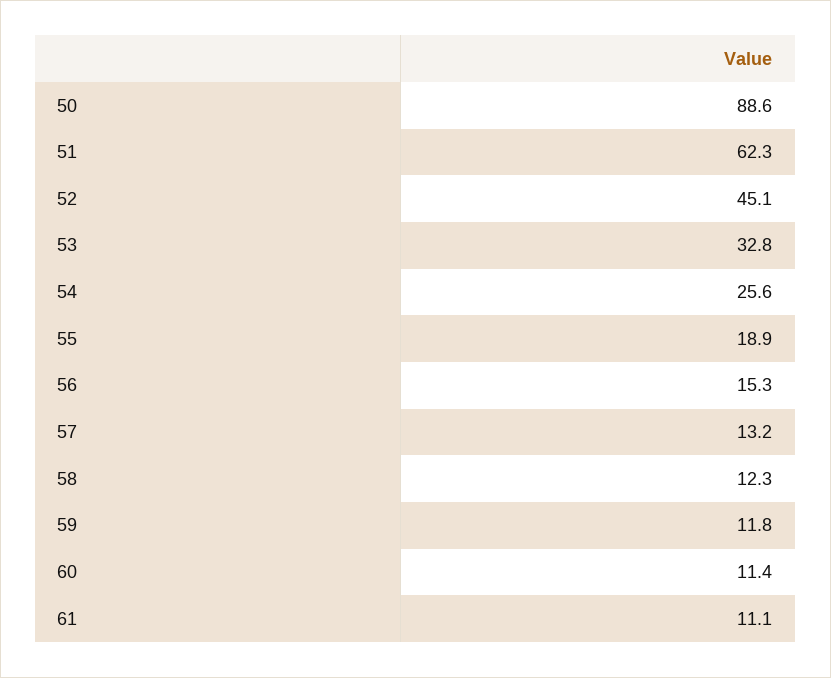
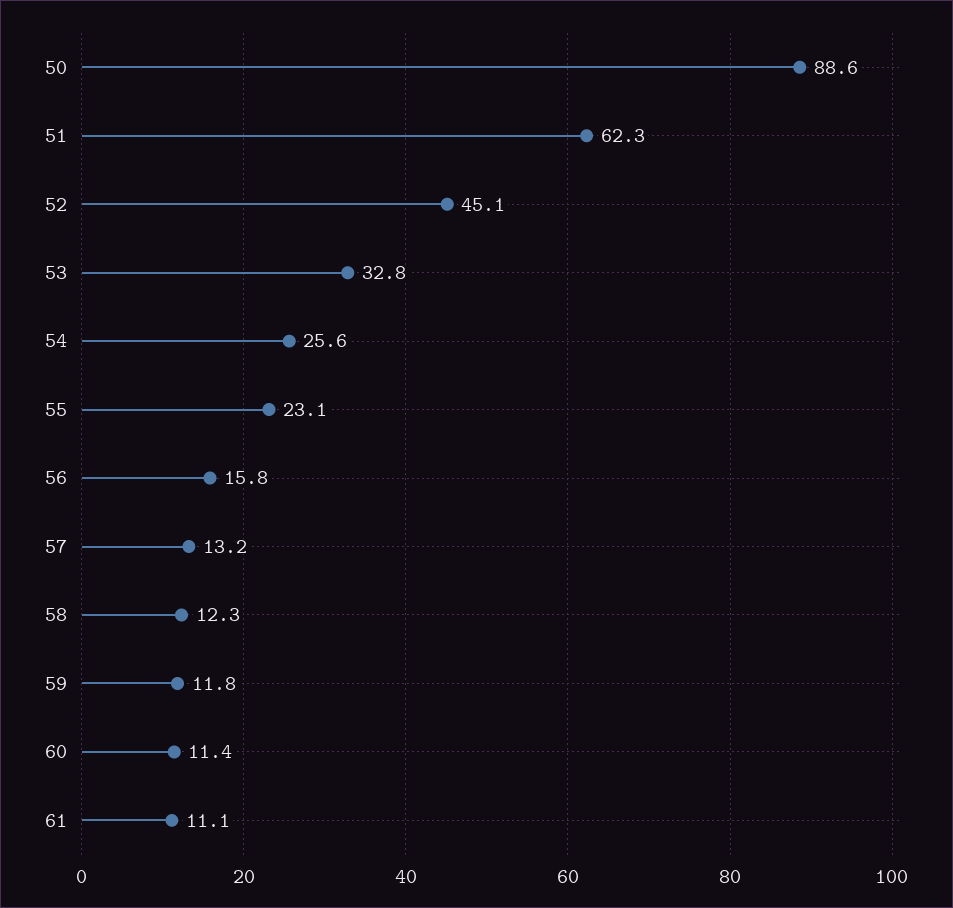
55: 18.9 -> 23.1
56: 15.3 -> 15.8

